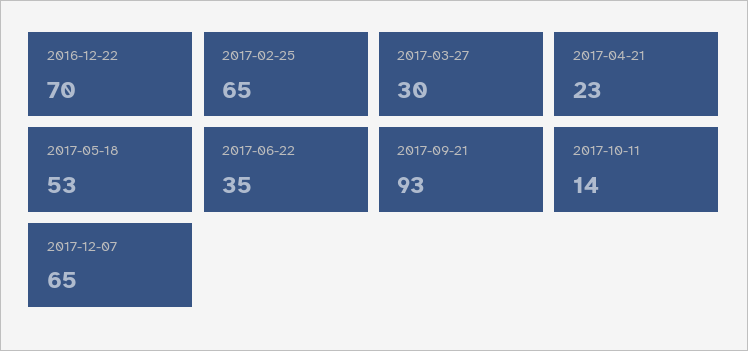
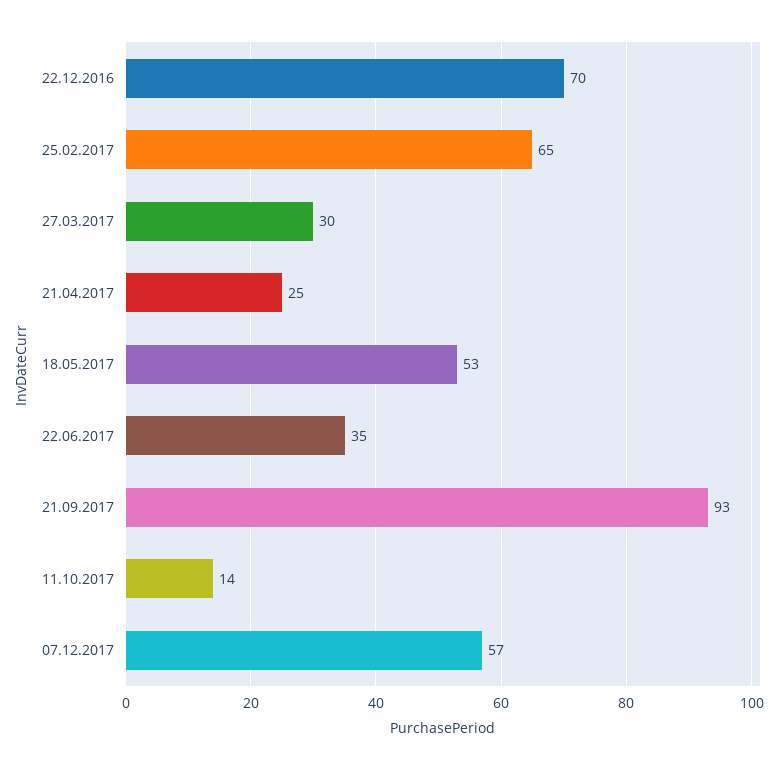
2017-04-21: 23 -> 25
2017-12-07: 65 -> 57

